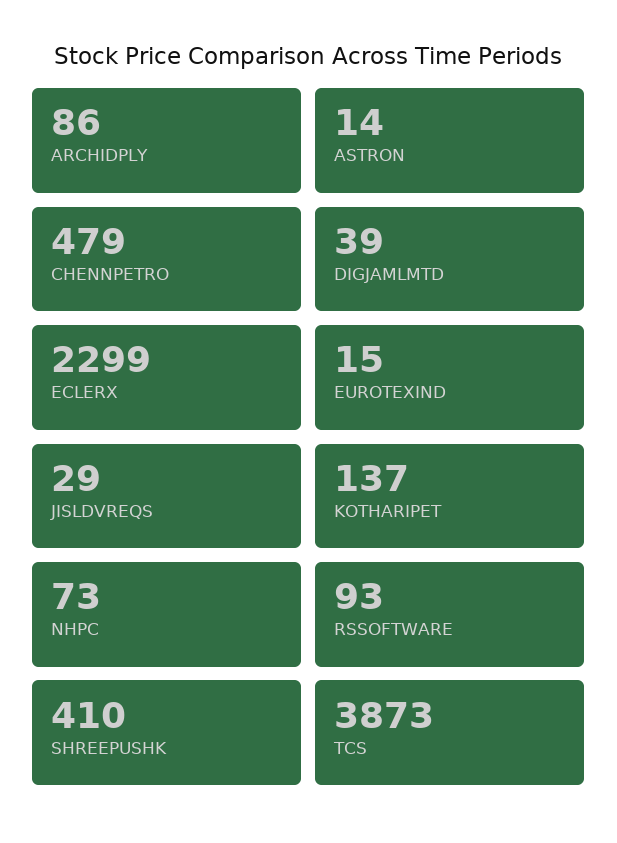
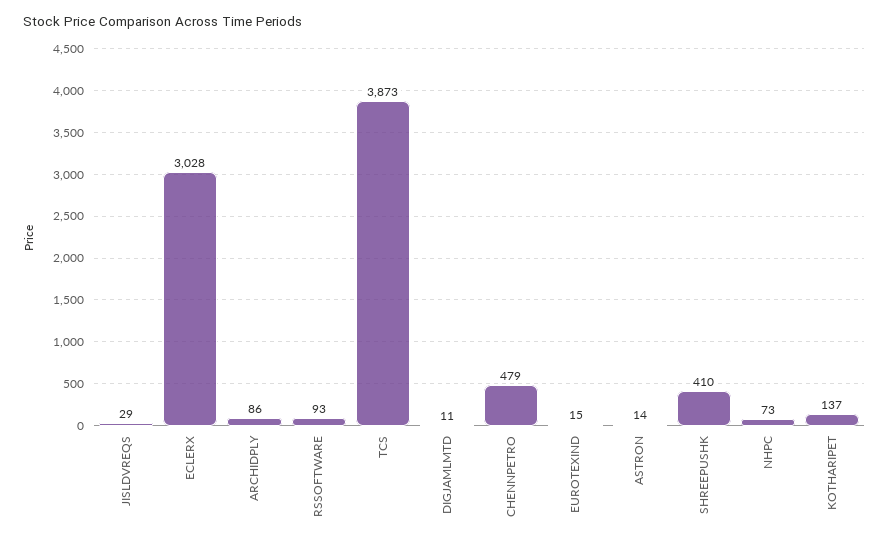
DIGJAMLMTD: 39 -> 11
ECLERX: 2299 -> 3028

